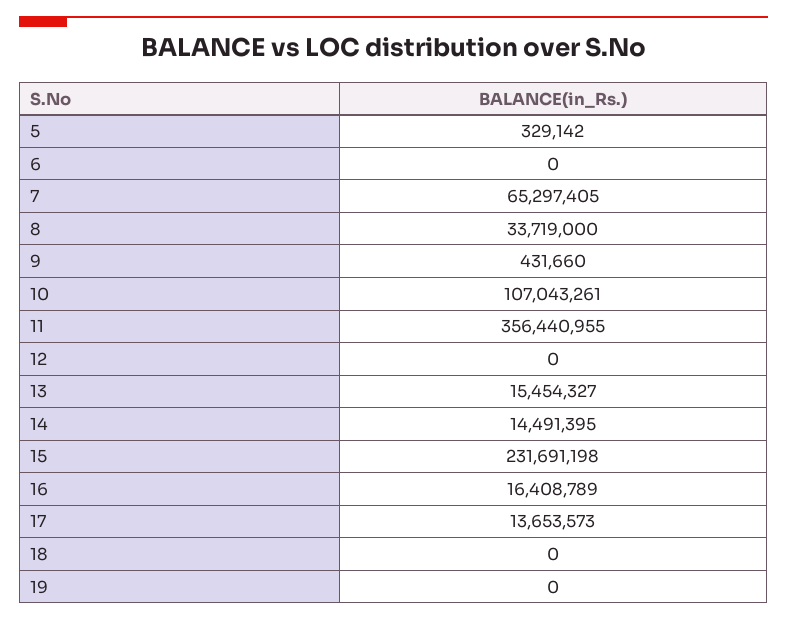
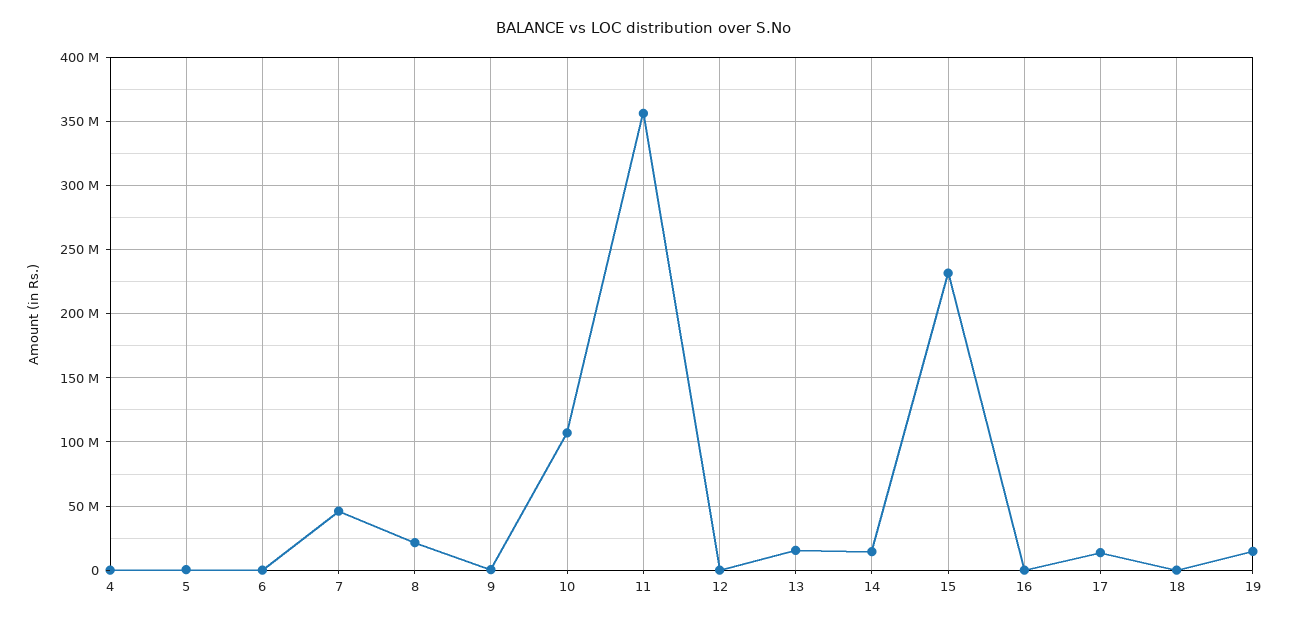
7: 65297405 -> 45000000
8: 33719000 -> 20000000
16: 16408789 -> 0
19: 0 -> 15000000
4: none -> 0

